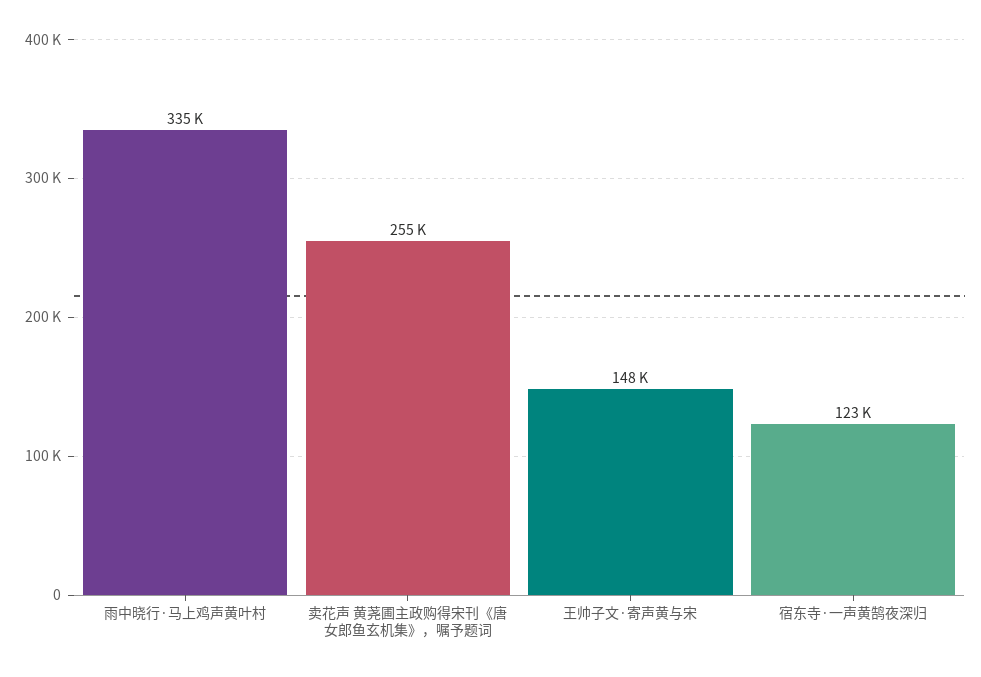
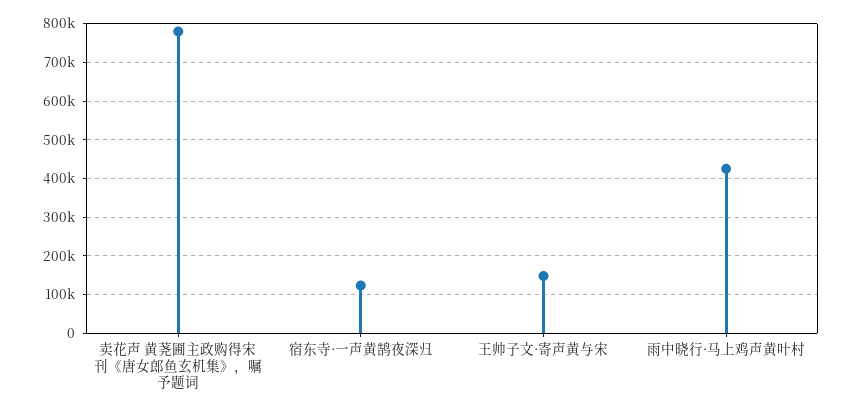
雨中晓行·马上鸡声黄叶村: 335000 -> 420000
卖花声 黄荛圃主政购得宋刊《唐女郎鱼玄机集》，嘱予题词: 255000 -> 780000

